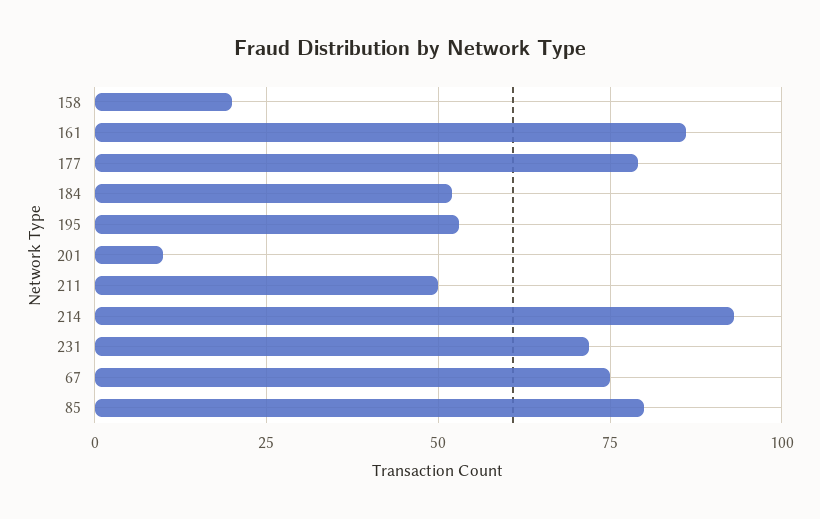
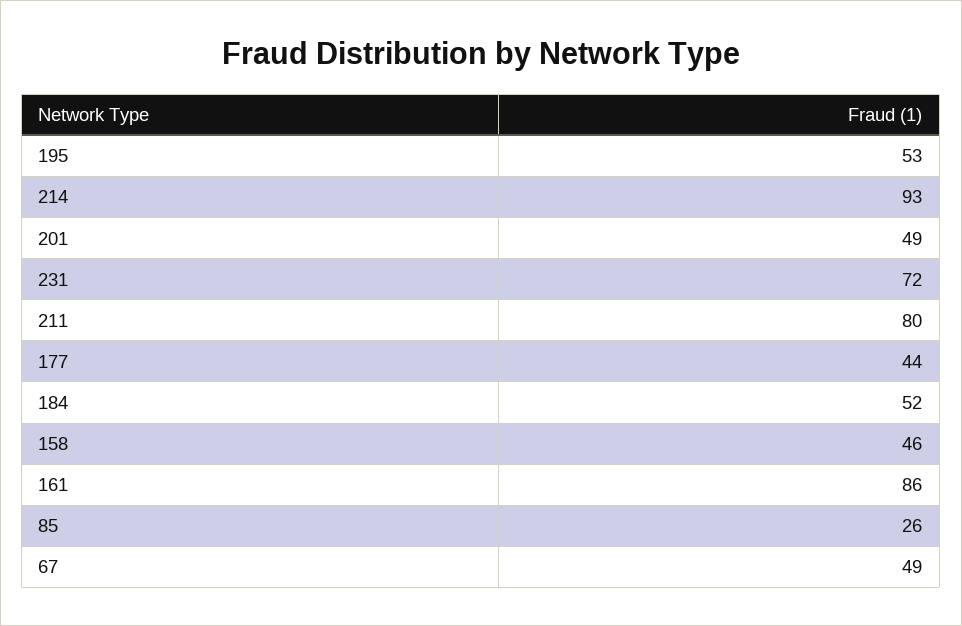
158: 20 -> 46
177: 80 -> 44
201: 10 -> 49
211: 50 -> 80
67: 75 -> 49
85: 80 -> 26

